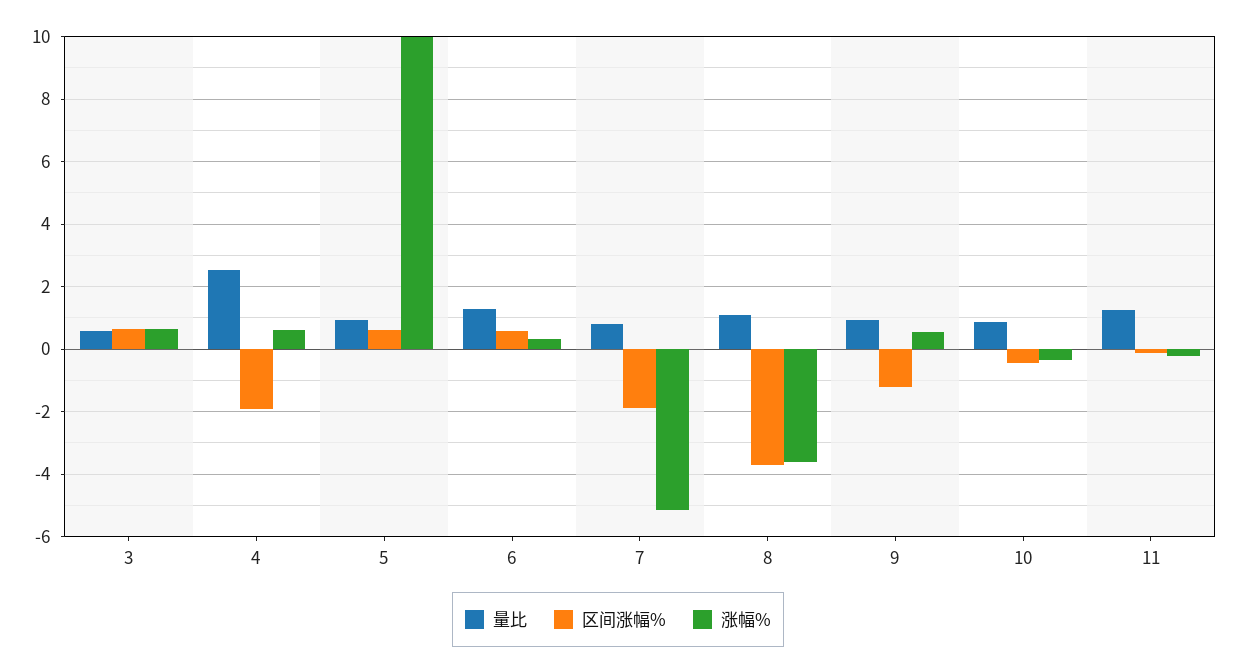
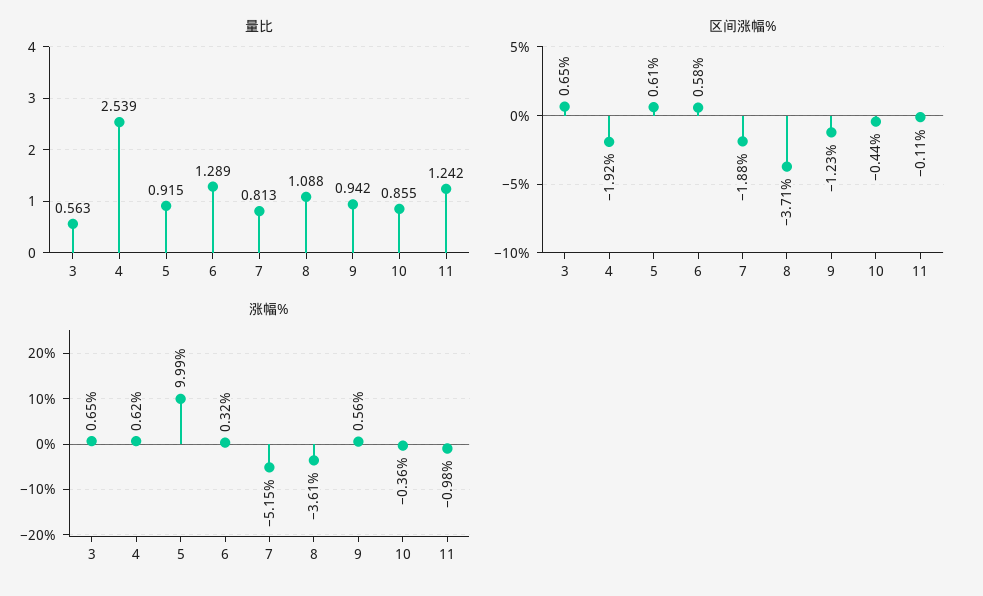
涨幅%, 11: -0.2 -> -0.98

